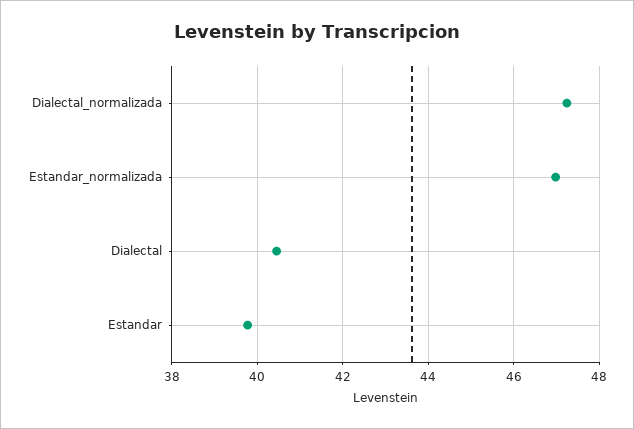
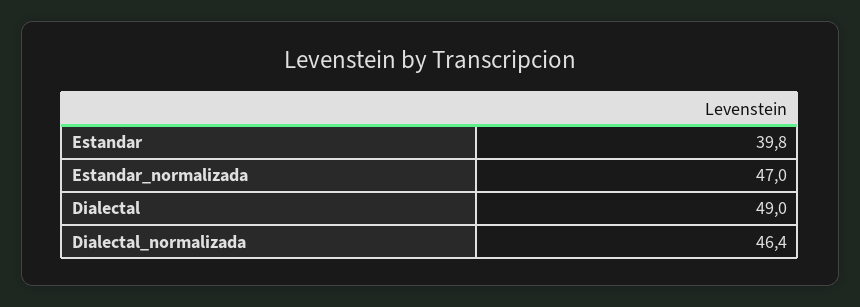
Dialectal_normalizada: 47.2 -> 46.4
Dialectal: 40.4 -> 49

